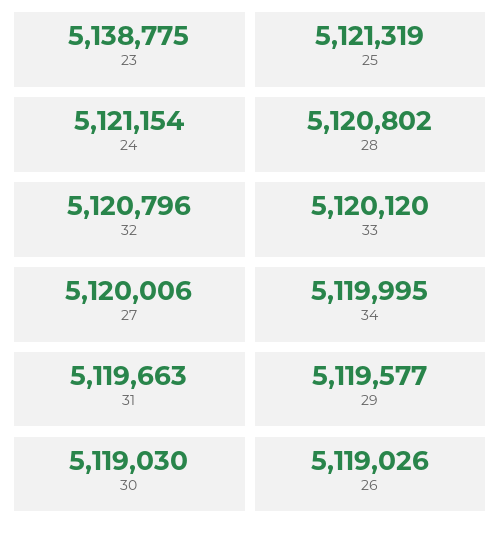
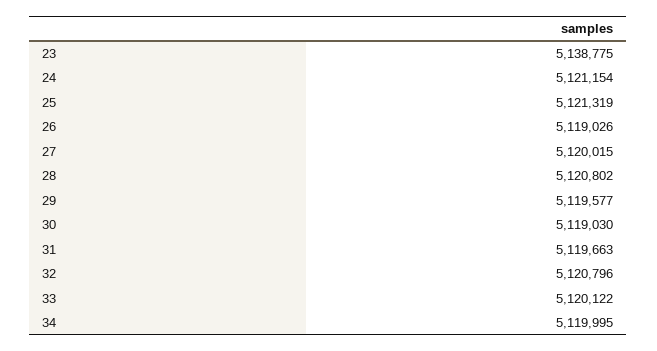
33: 5120120 -> 5120122
27: 5120006 -> 5120015

